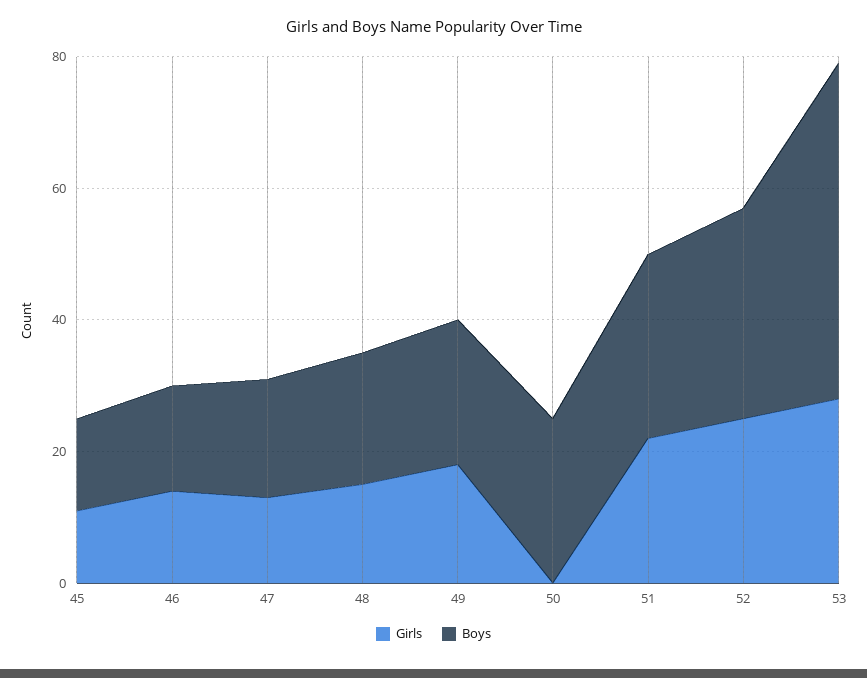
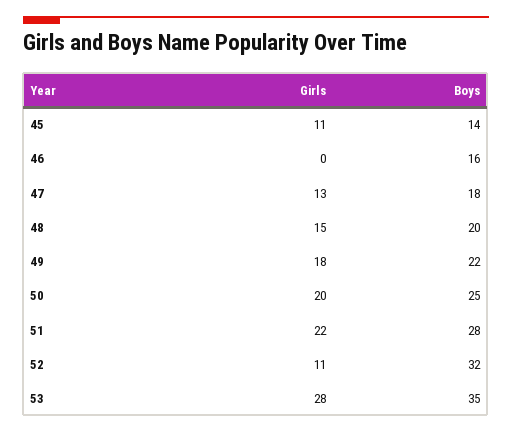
Girls, 46: 15 -> 0
Girls, 50: 0 -> 20
Girls, 52: 25 -> 11
Boys, 53: 50 -> 35

